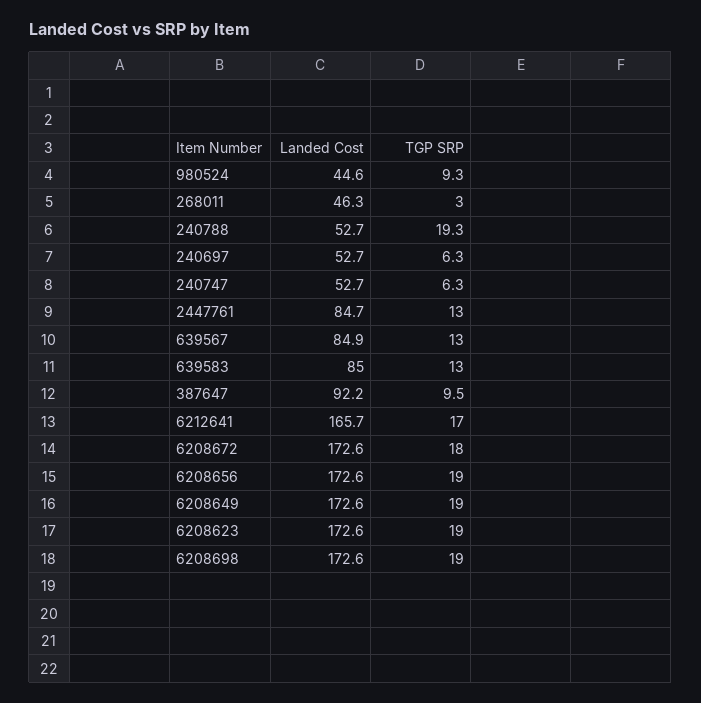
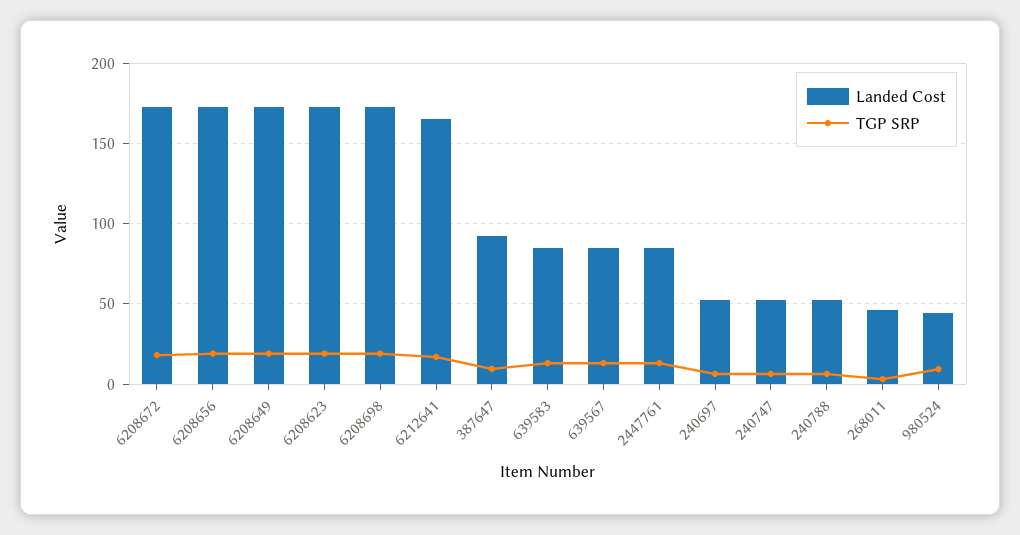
TGP SRP, 240788: 19.3 -> 5

